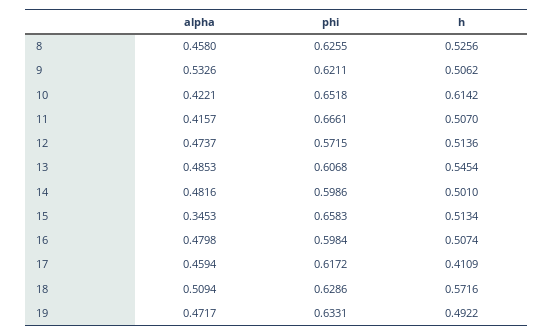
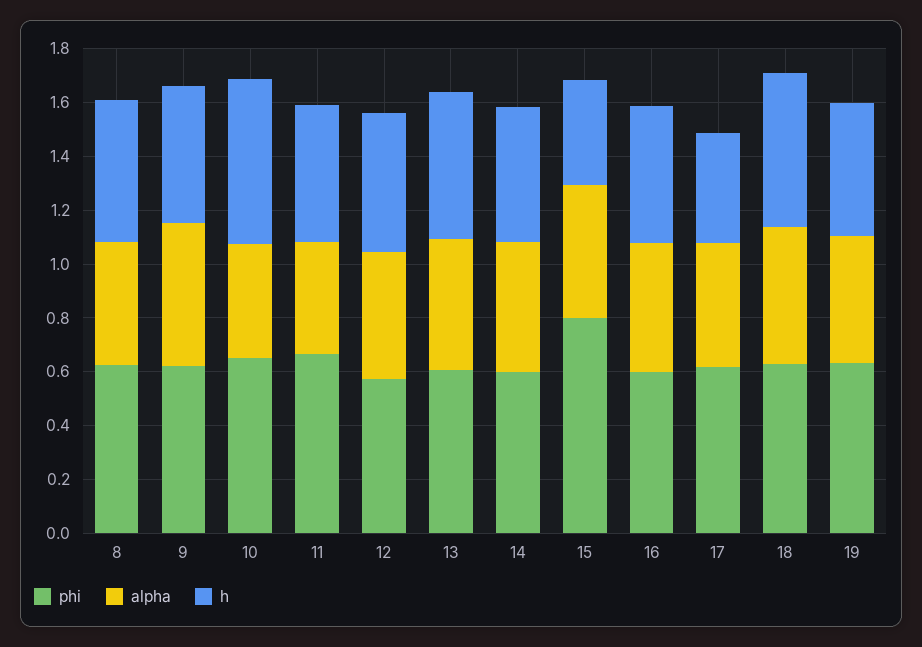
alpha, 15: 0.3453 -> 0.5
phi, 15: 0.6583 -> 0.8
h, 15: 0.5134 -> 0.4

